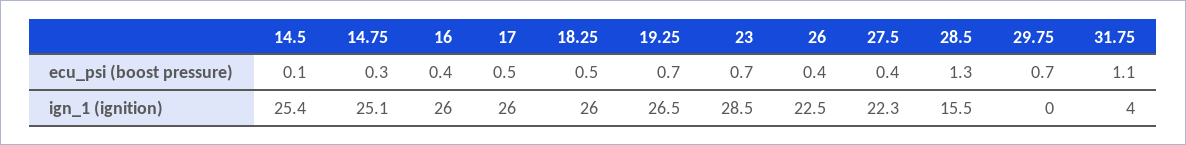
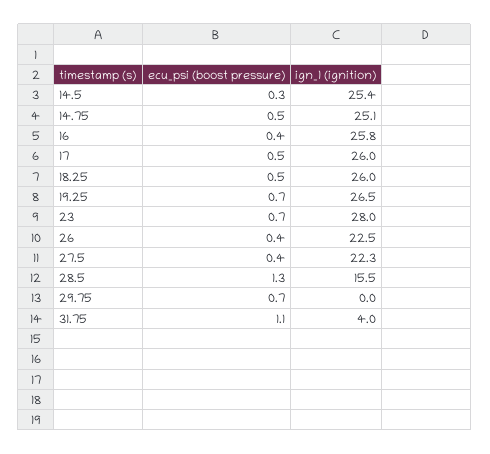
14.5, ecu_psi (boost pressure): 0.1 -> 0.3
14.75, ecu_psi (boost pressure): 0.3 -> 0.5
16, ign_1 (ignition): 26 -> 25.8
23, ign_1 (ignition): 28.5 -> 28

